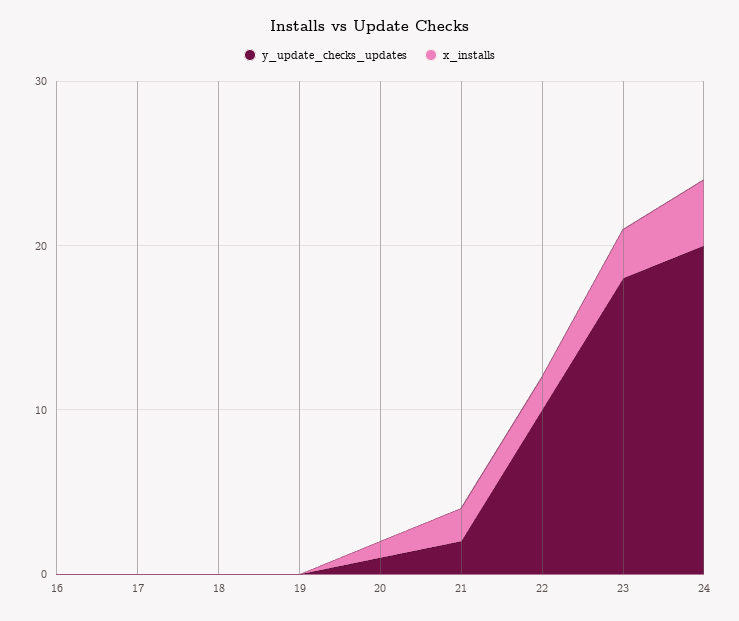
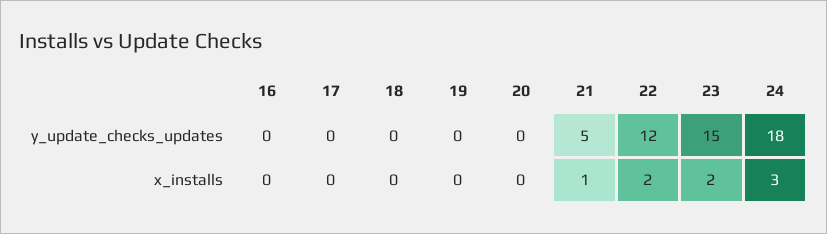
y_update_checks_updates, 20: 1 -> 0
x_installs, 20: 1 -> 0
y_update_checks_updates, 21: 2 -> 5
x_installs, 21: 2 -> 1
y_update_checks_updates, 22: 10 -> 12
y_update_checks_updates, 23: 18 -> 15
x_installs, 23: 3 -> 2
y_update_checks_updates, 24: 20 -> 18
x_installs, 24: 4 -> 3

